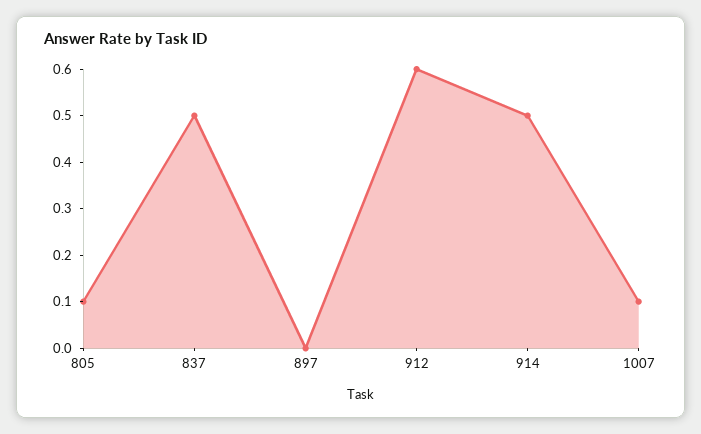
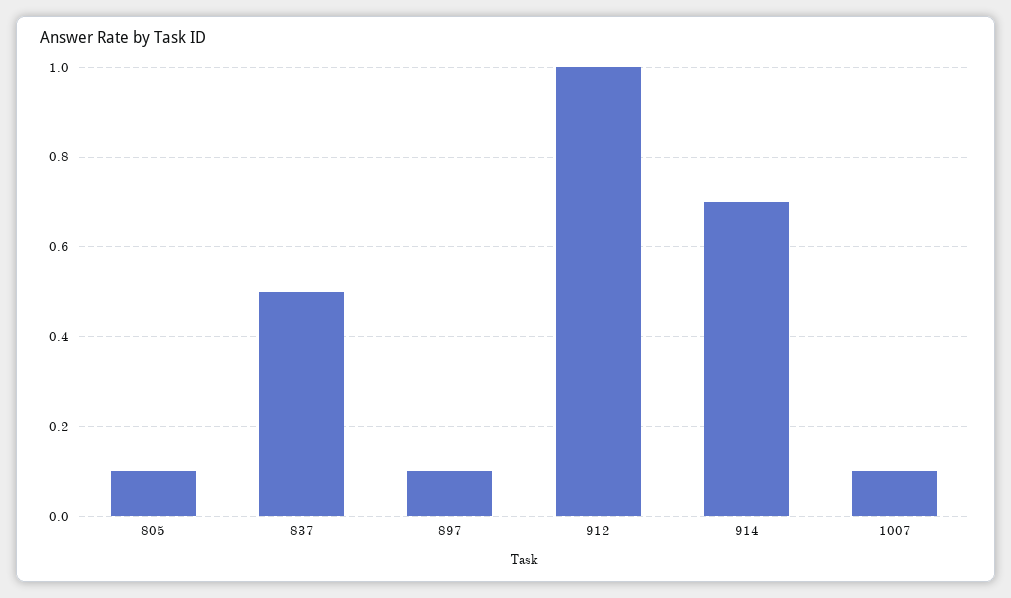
897: 0 -> 0.1
912: 0.6 -> 1
914: 0.5 -> 0.7

